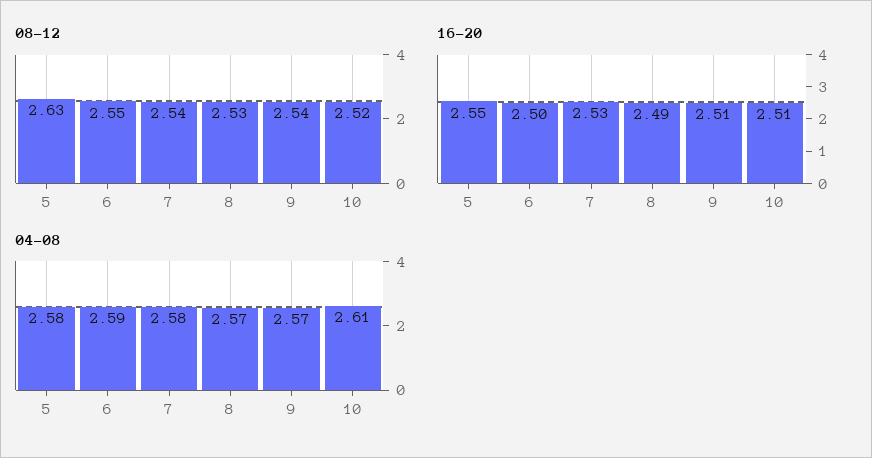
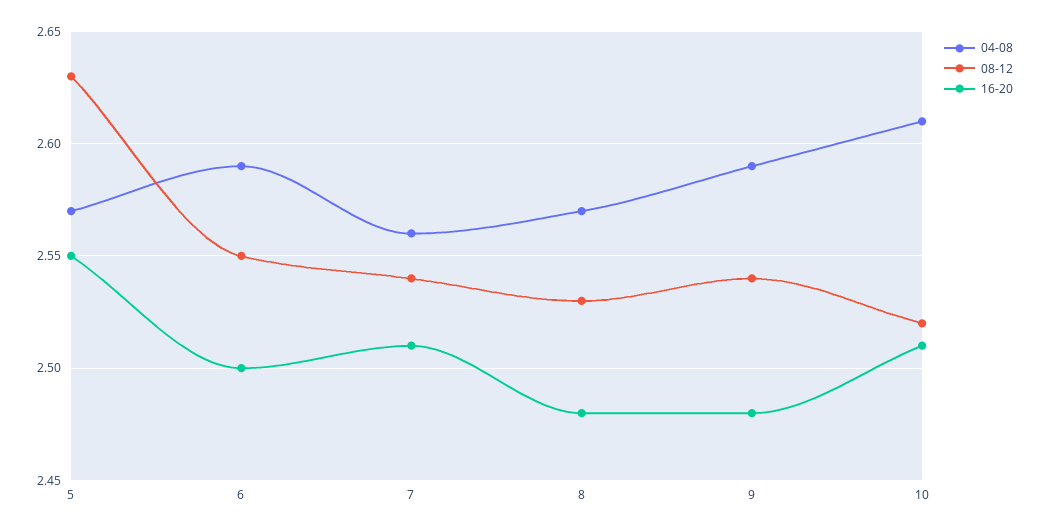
16-20, 7: 2.53 -> 2.51
16-20, 8: 2.49 -> 2.48
16-20, 9: 2.51 -> 2.48
04-08, 5: 2.58 -> 2.57
04-08, 7: 2.58 -> 2.56
04-08, 9: 2.57 -> 2.59

